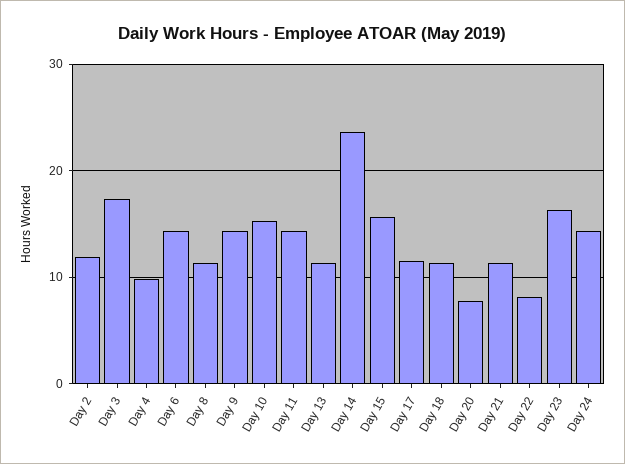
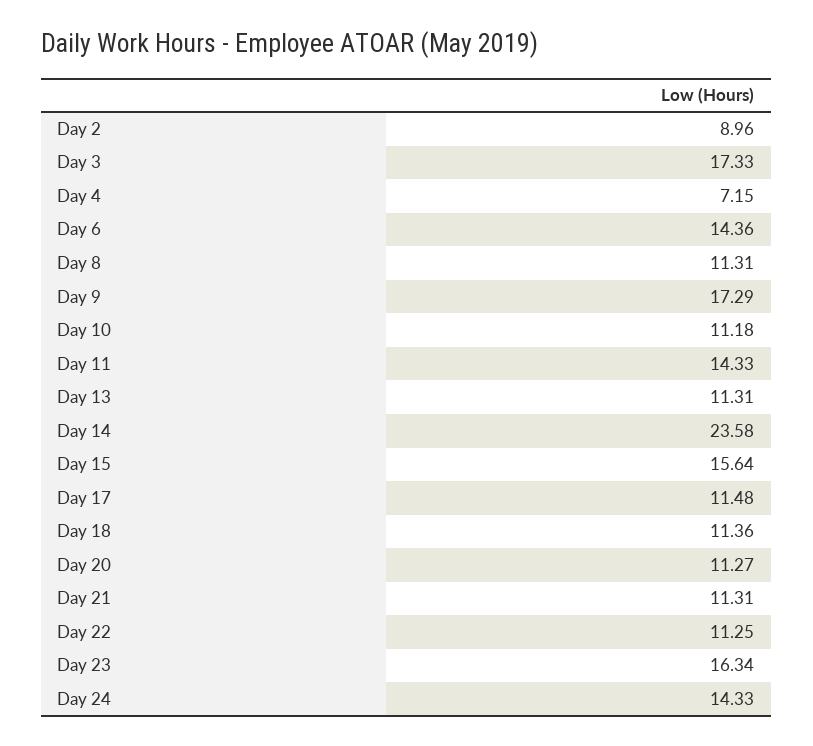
Day 2: 12 -> 8.96
Day 4: 10 -> 7.15
Day 9: 14 -> 17.29
Day 10: 15 -> 11.18
Day 20: 8 -> 11.27
Day 22: 8 -> 11.25

